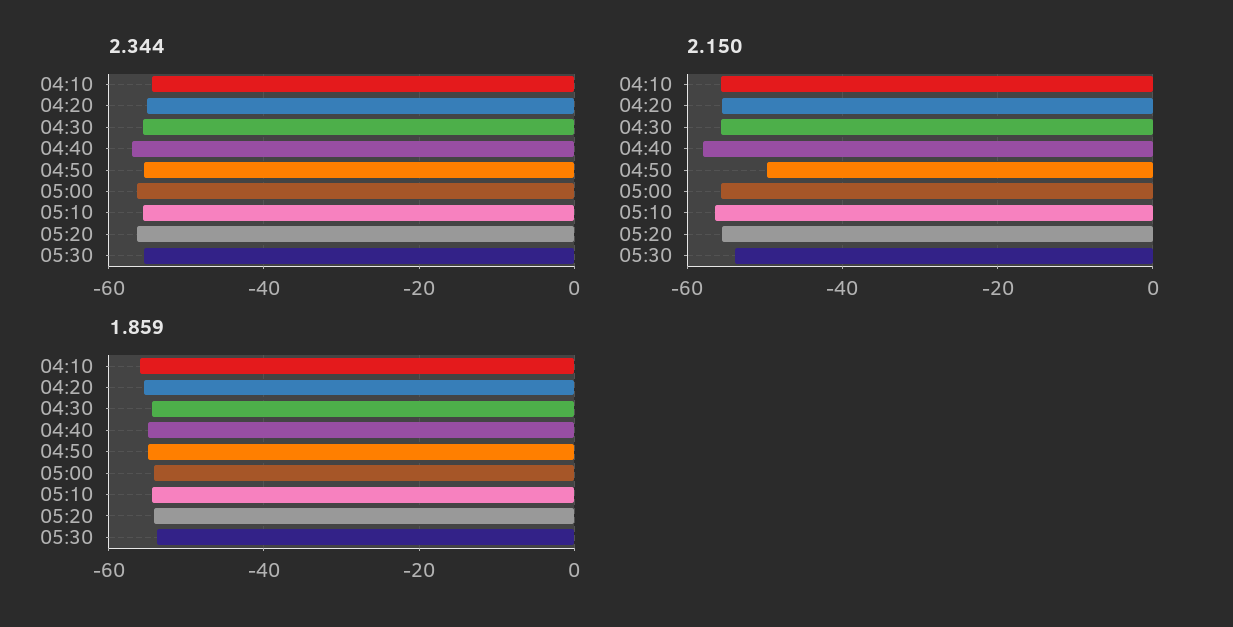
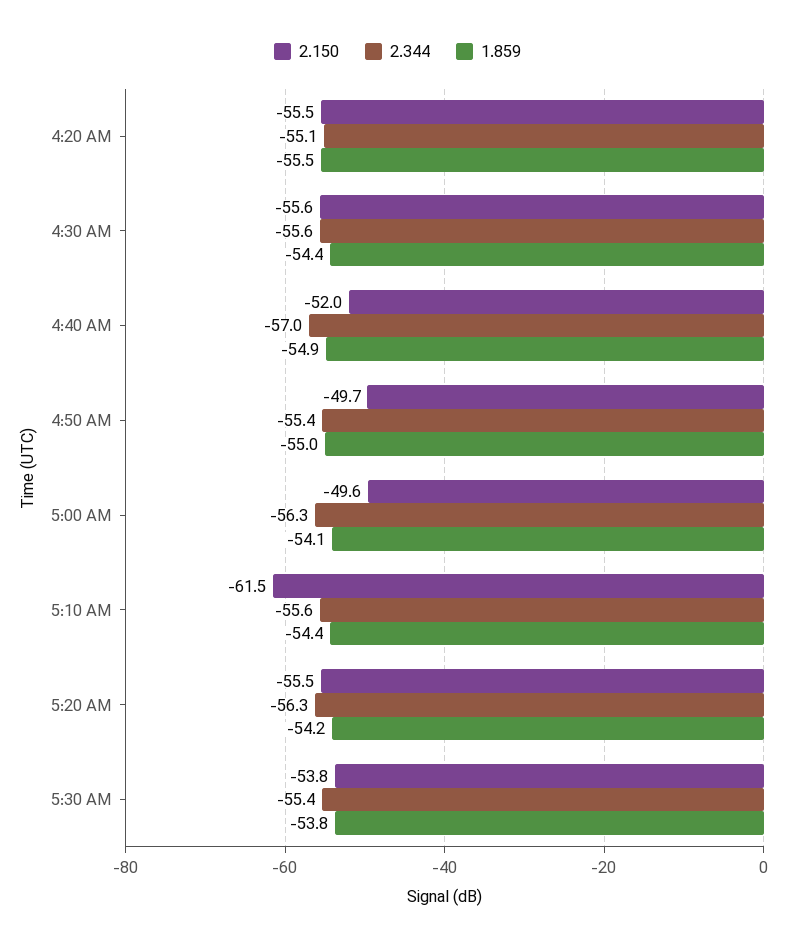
2.344, 04:10: -54 -> none
2.150, 04:10: -56 -> none
2.150, 04:40: -58 -> -52
2.150, 05:00: -56 -> -49.6
2.150, 05:10: -56 -> -61.5
1.859, 04:10: -56 -> none

